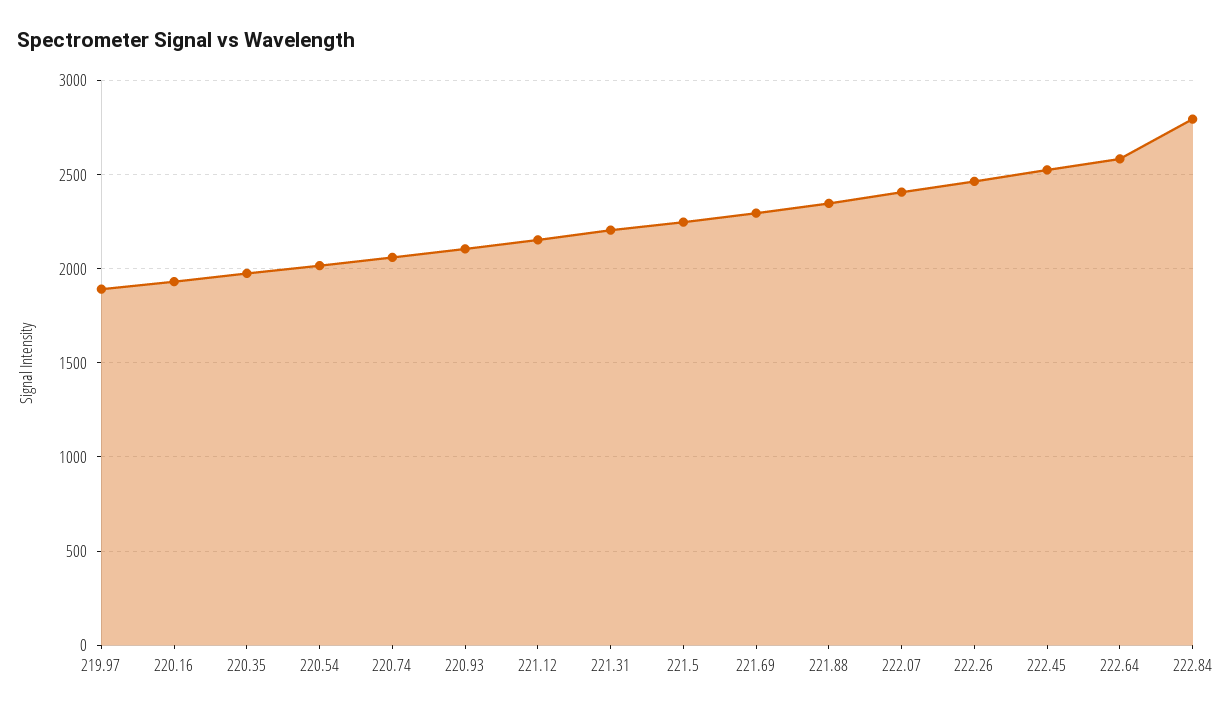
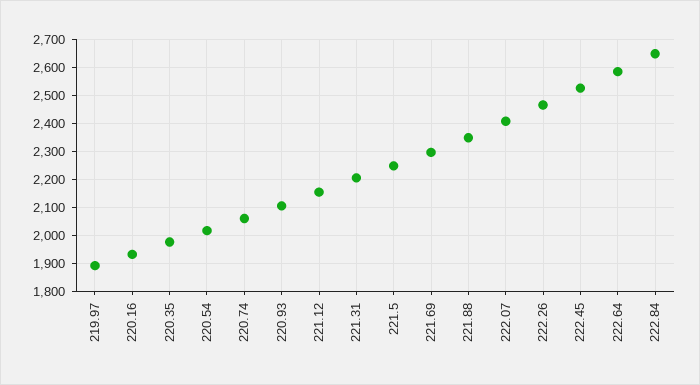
222.84: 2800 -> 2650

